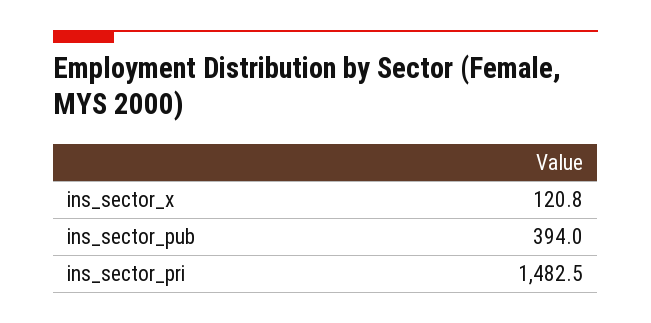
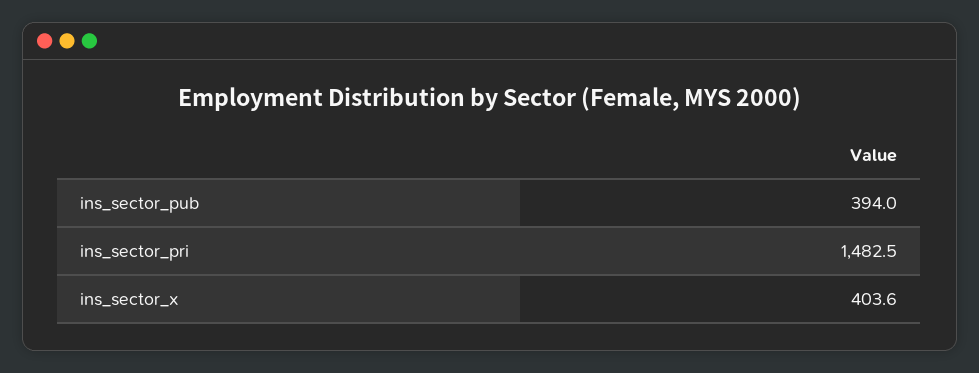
ins_sector_x: 120.8 -> 403.6

